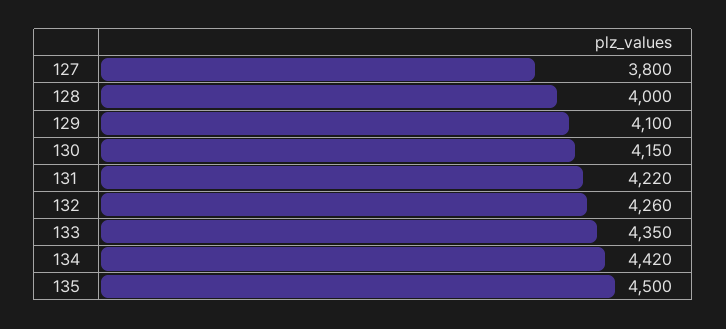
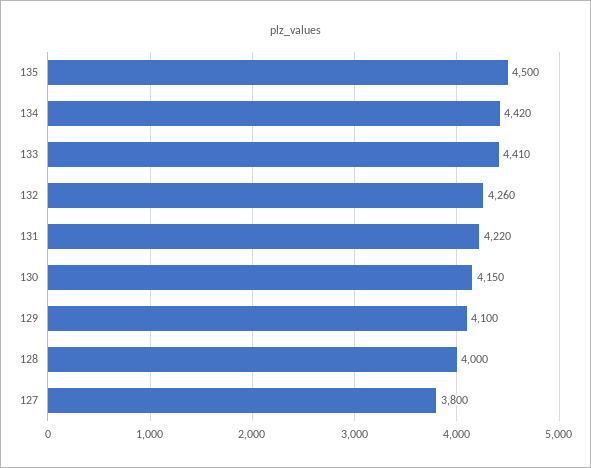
133: 4350 -> 4410

